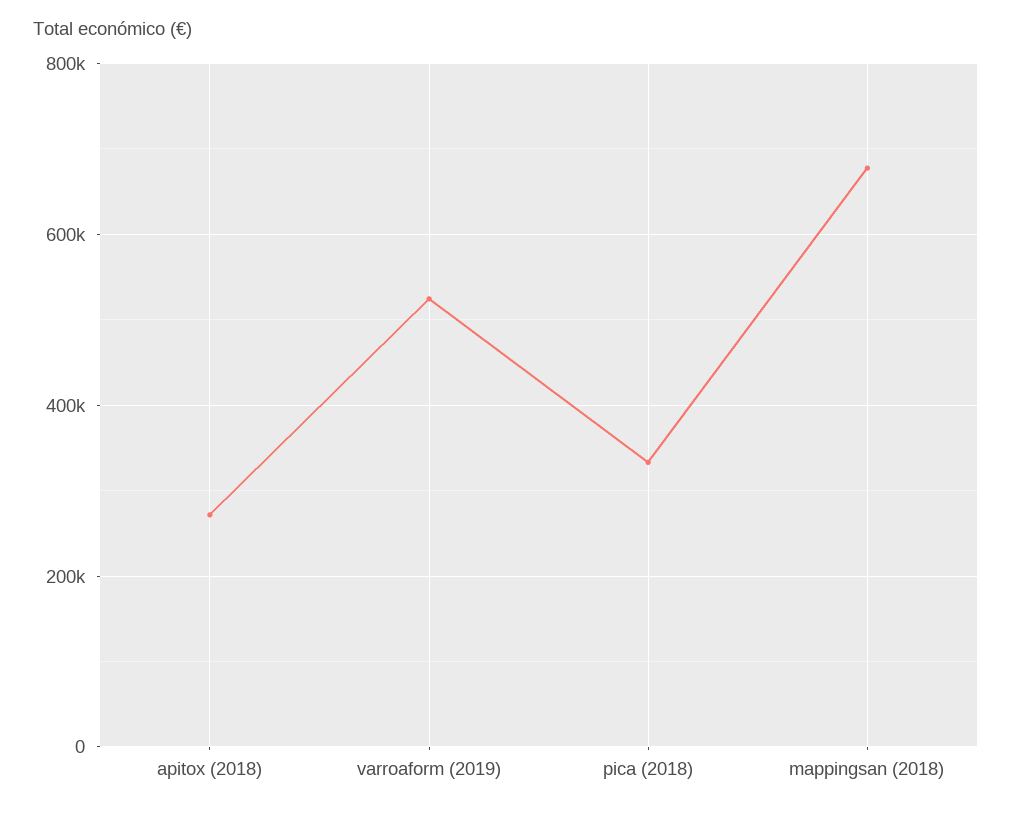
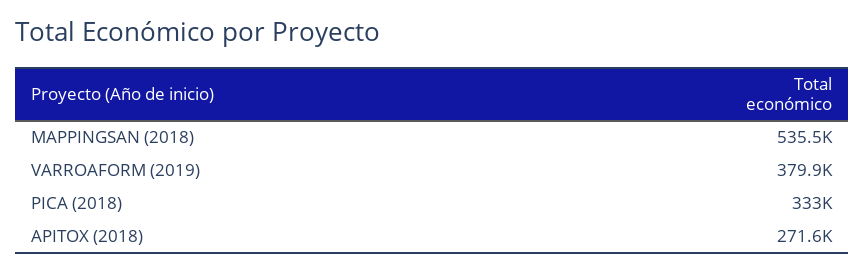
varroaform (2019): 520000 -> 379900
mappingsan (2018): 680000 -> 535500

